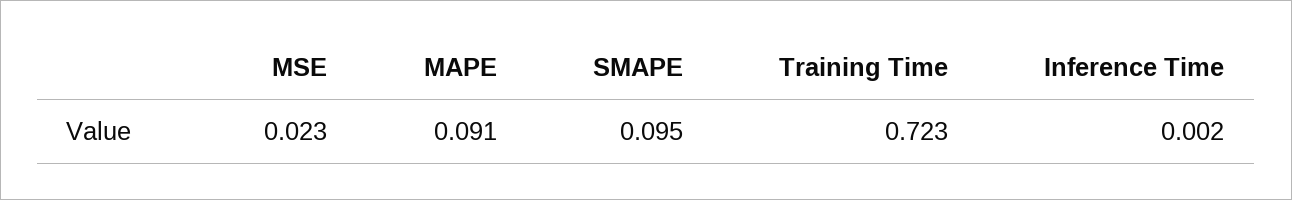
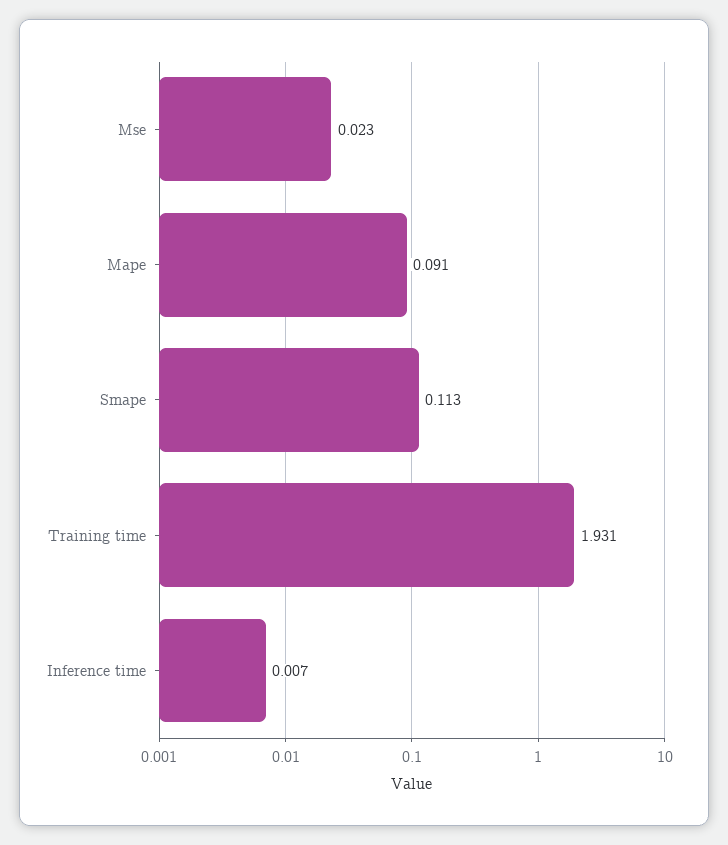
SMAPE: 0.095 -> 0.113
Training Time: 0.723 -> 1.931
Inference Time: 0.002 -> 0.007

